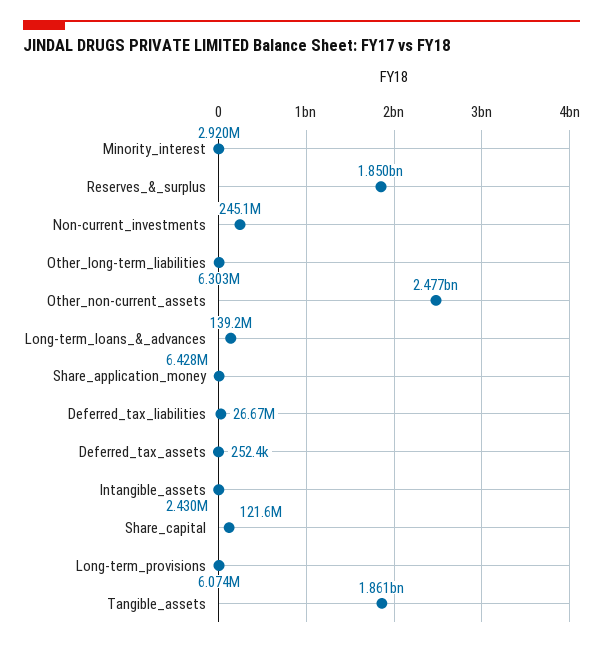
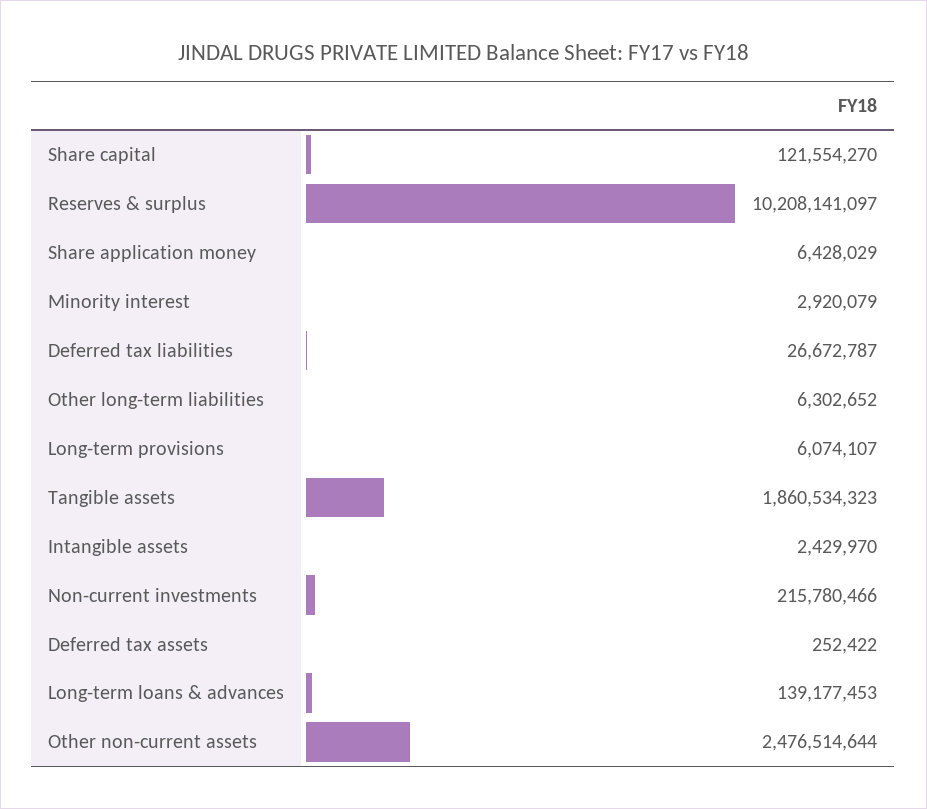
Reserves_&_surplus: 1850000000 -> 10208141097
Non-current_investments: 245100000 -> 215780466

